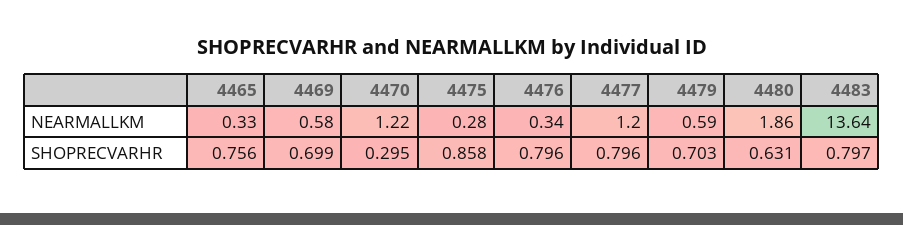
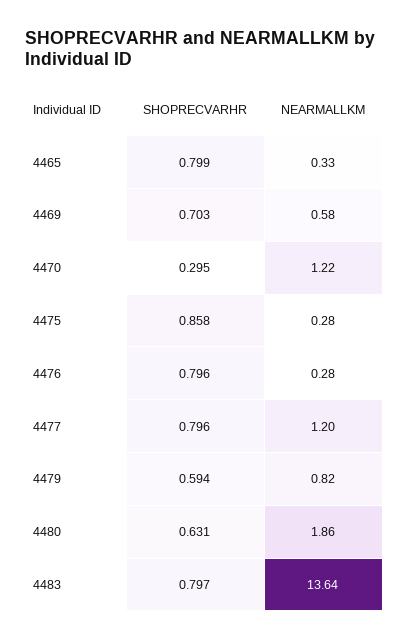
4476, NEARMALLKM: 0.34 -> 0.28
4479, NEARMALLKM: 0.59 -> 0.82
4465, SHOPRECVARHR: 0.756 -> 0.799
4469, SHOPRECVARHR: 0.699 -> 0.703
4479, SHOPRECVARHR: 0.703 -> 0.594

